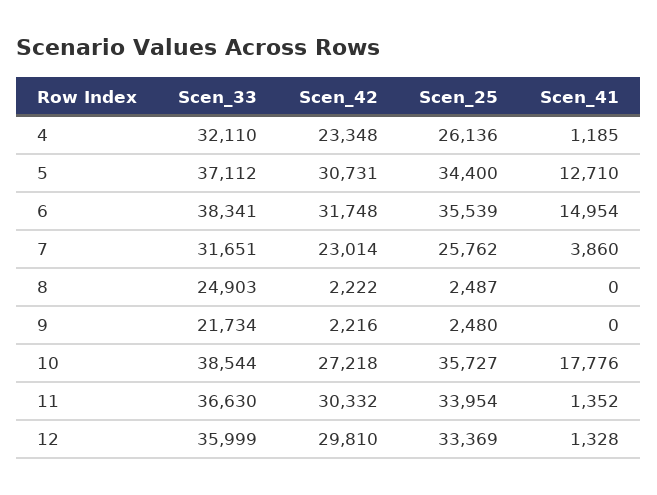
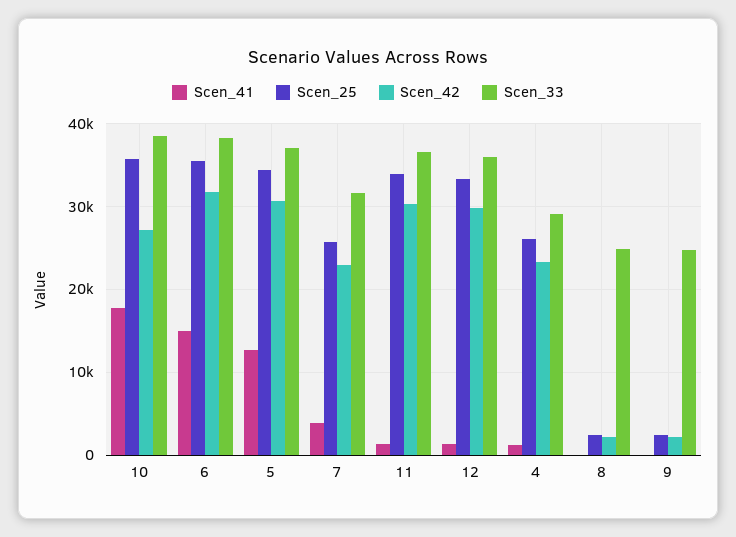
Scen_33, 4: 32110 -> 29000
Scen_33, 9: 21734 -> 25000

